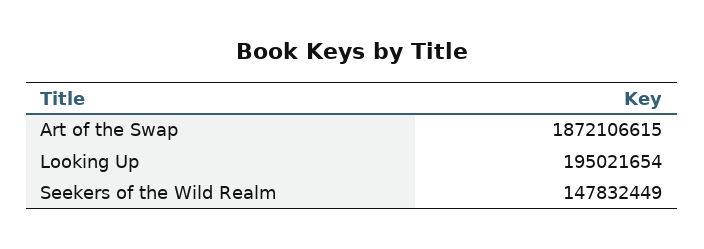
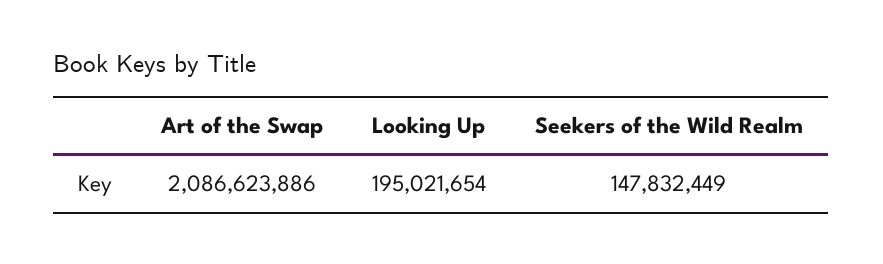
Art of the Swap: 1872106615 -> 2086623886

